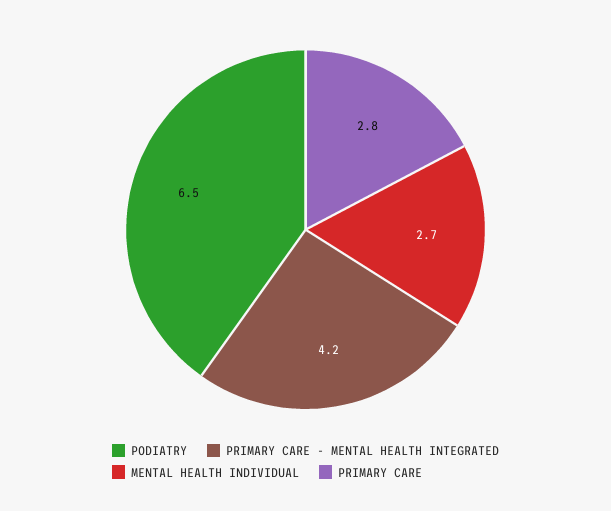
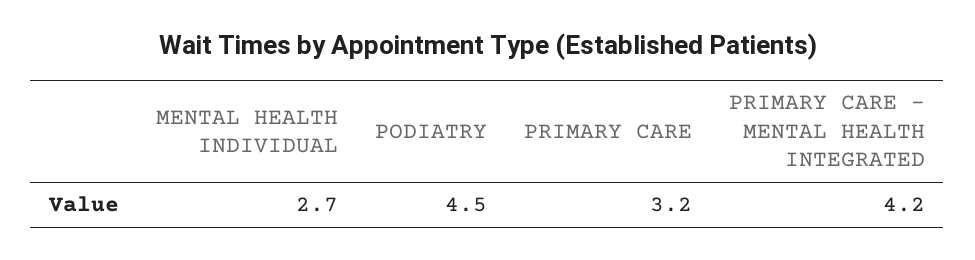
PODIATRY: 6.5 -> 4.5
PRIMARY CARE: 2.8 -> 3.2

